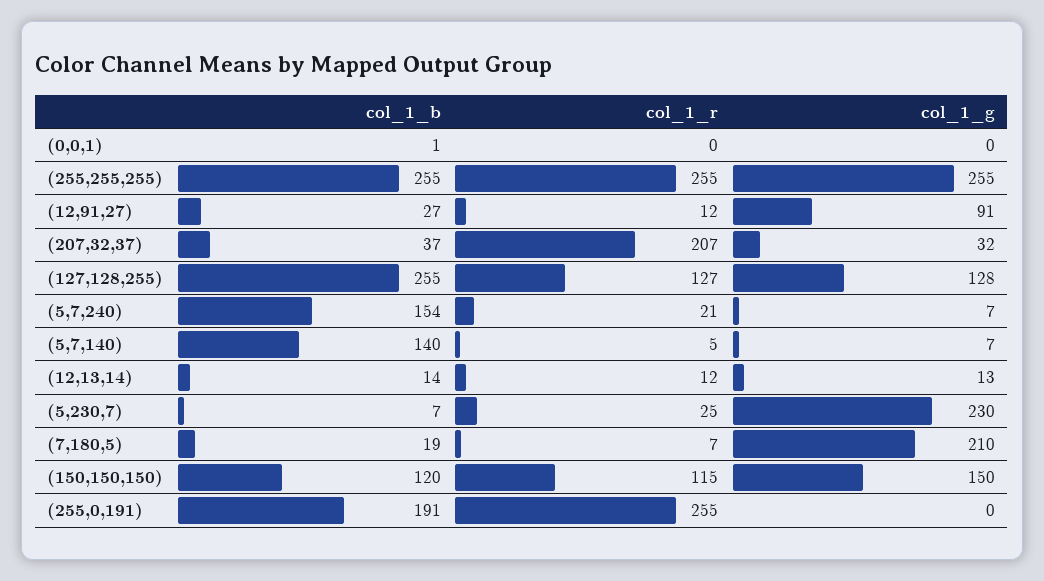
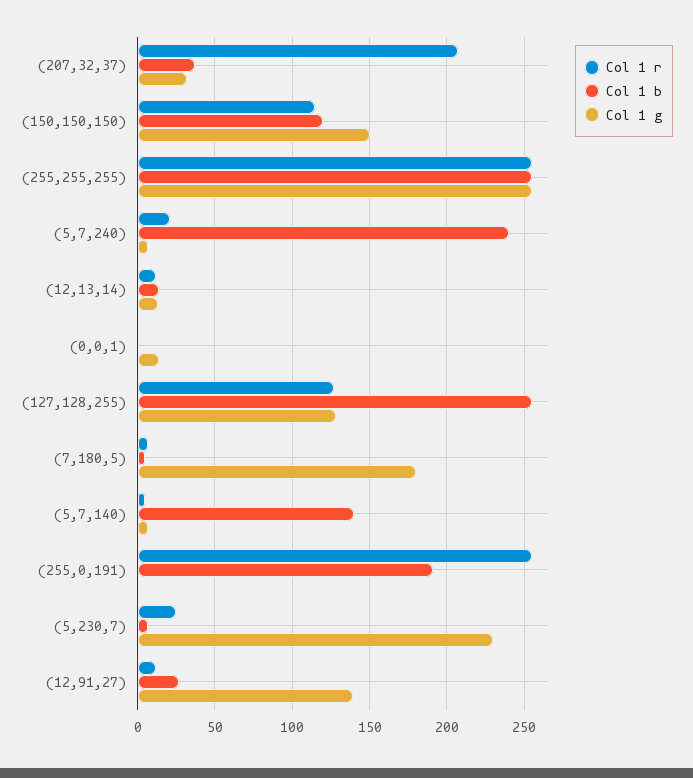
col_1_g, (0,0,1): 0 -> 15
col_1_g, (12,91,27): 91 -> 140
col_1_b, (5,7,240): 154 -> 240
col_1_b, (7,180,5): 19 -> 5
col_1_g, (7,180,5): 210 -> 180

